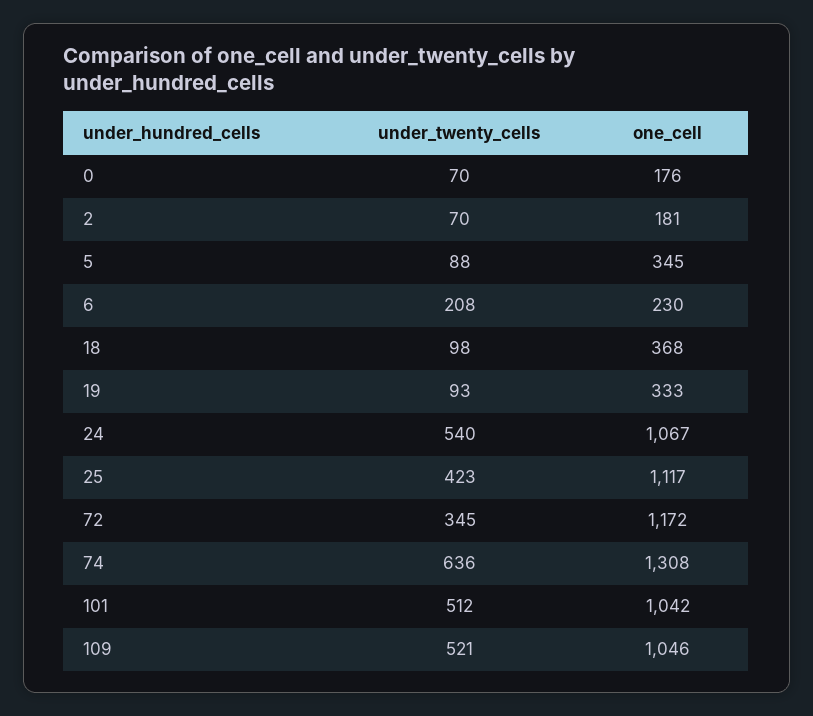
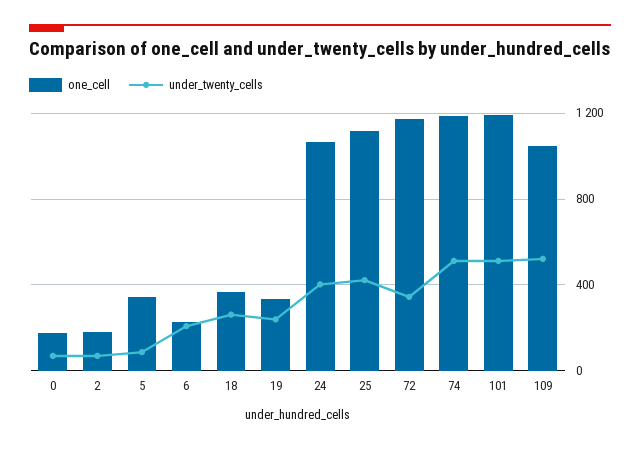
under_twenty_cells, 18: 98 -> 250
under_twenty_cells, 19: 93 -> 250
under_twenty_cells, 24: 540 -> 400
under_twenty_cells, 74: 636 -> 500
one_cell, 74: 1308 -> 1200
one_cell, 101: 1042 -> 1200

